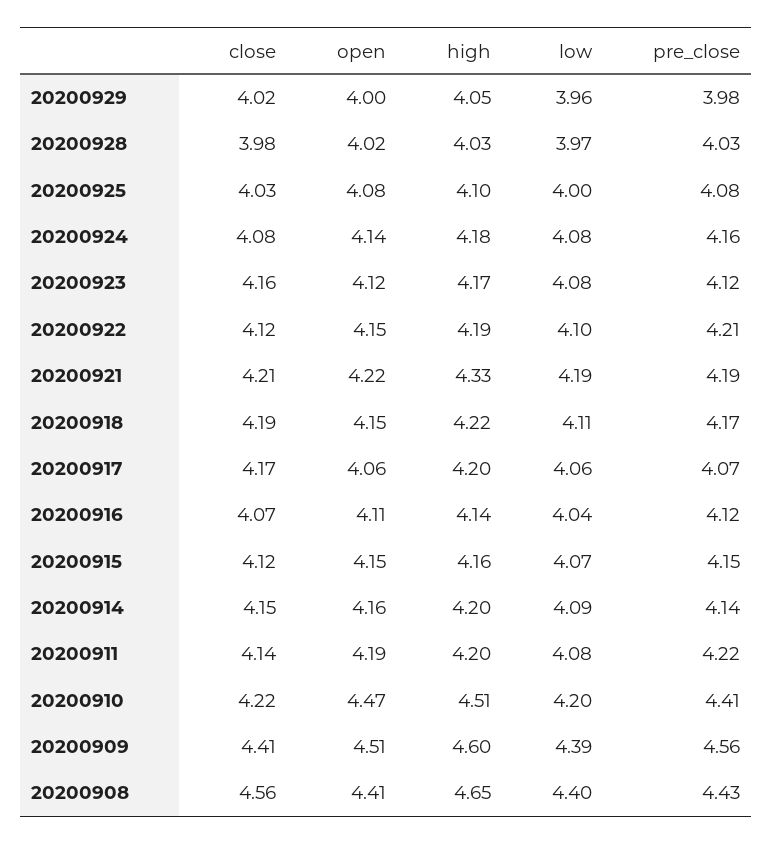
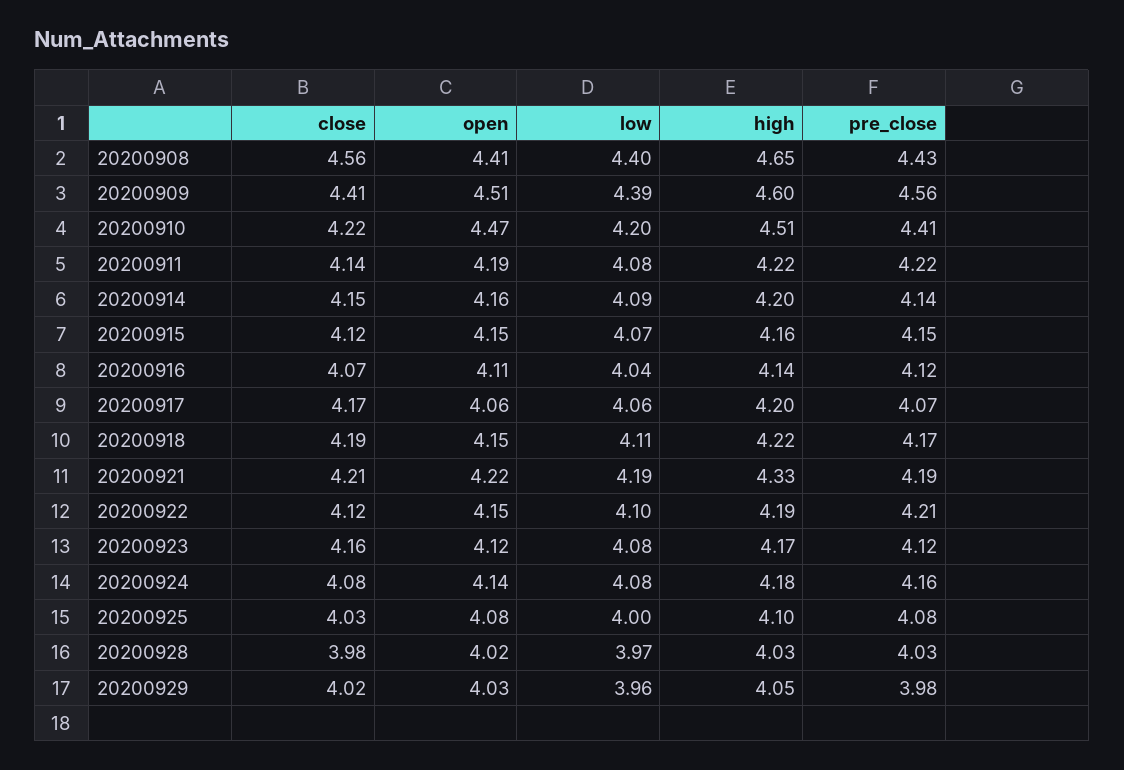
open, 20200929: 4 -> 4.03
high, 20200911: 4.2 -> 4.22

